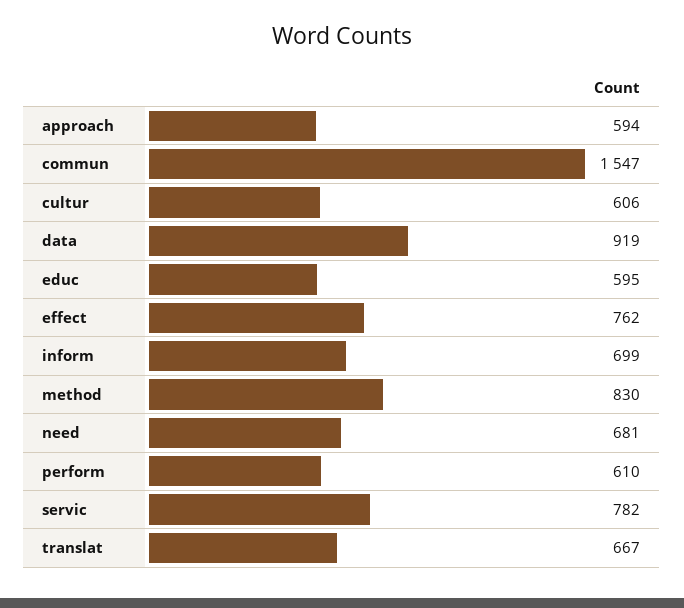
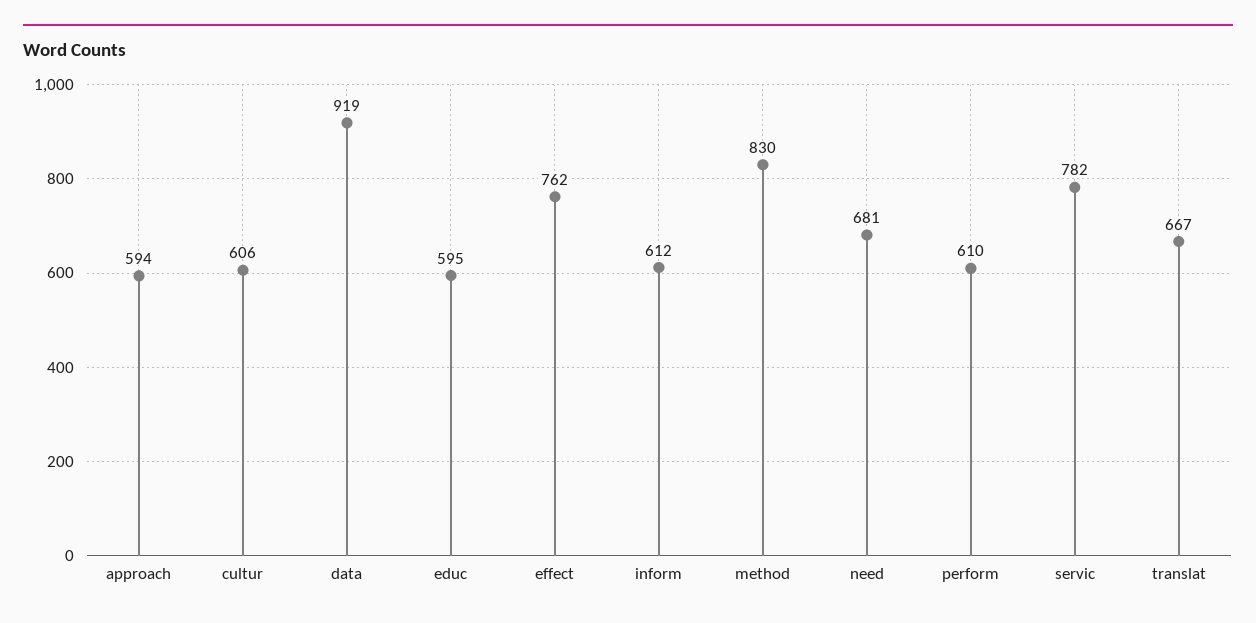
commun: 1547 -> none
inform: 699 -> 612

